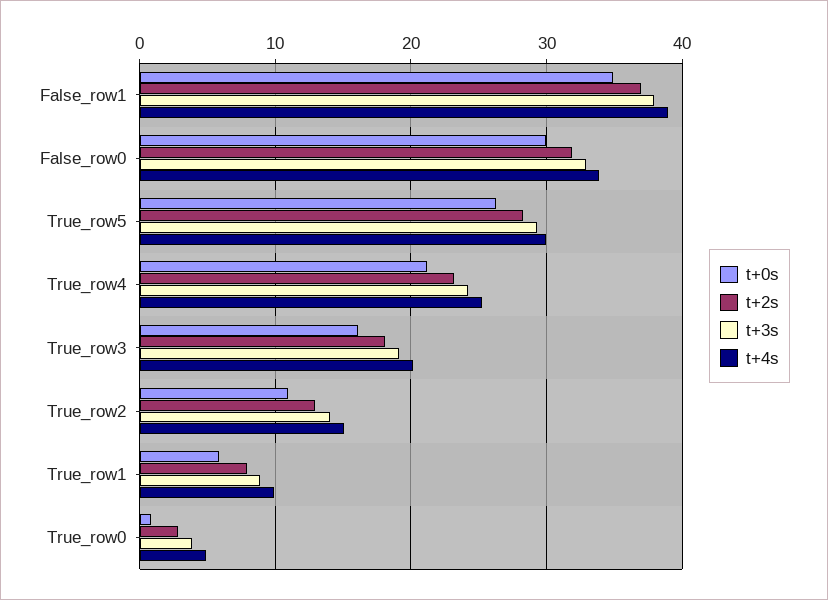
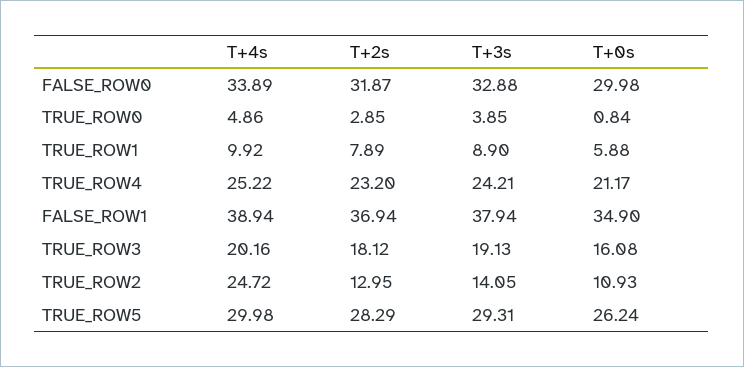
t+4s, True_row2: 15 -> 24.72

